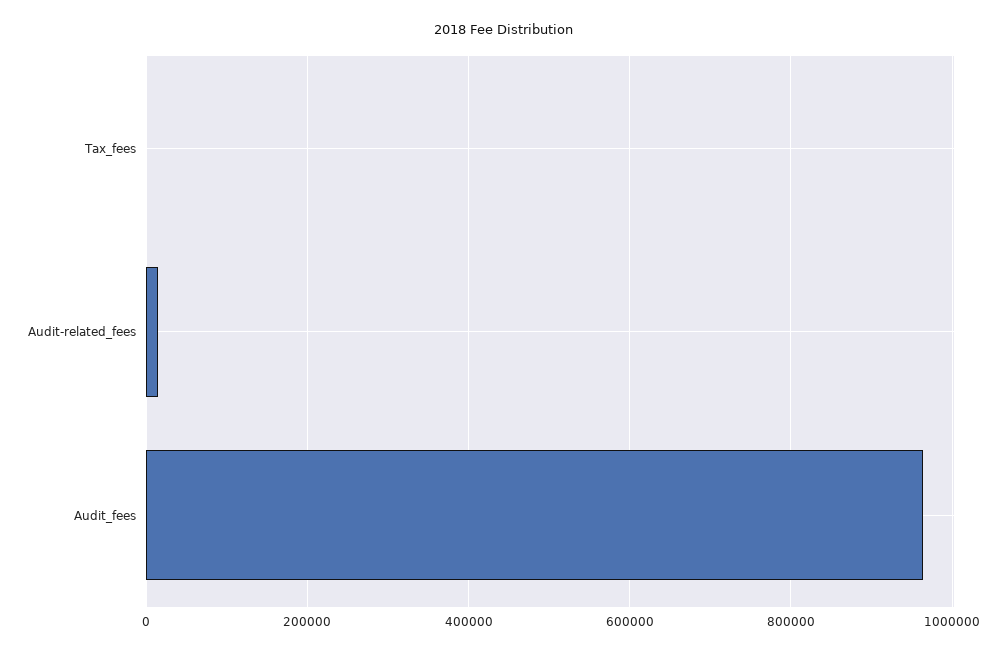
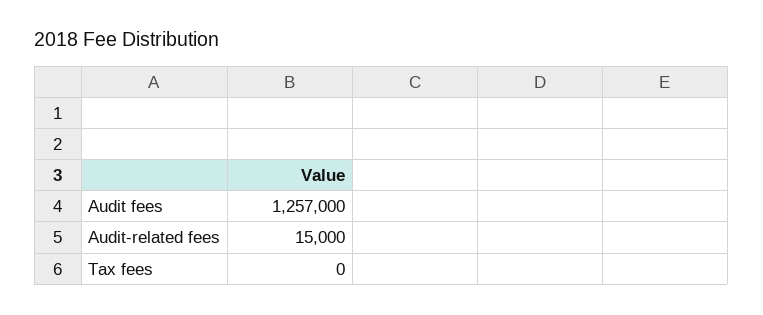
Audit_fees: 960000 -> 1257000

